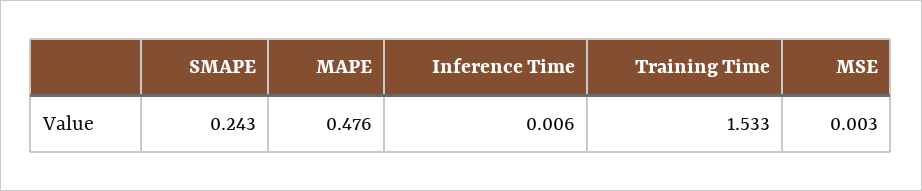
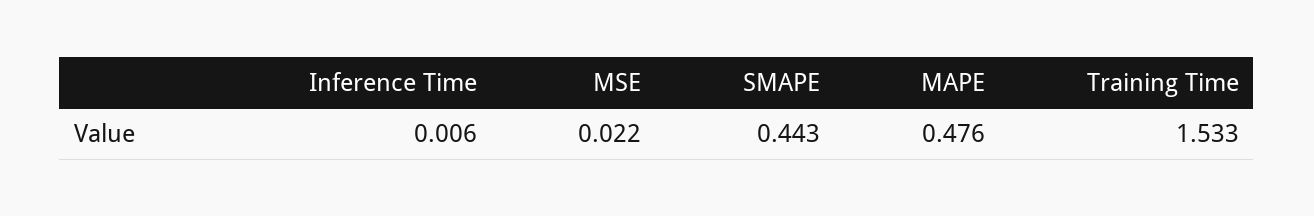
SMAPE: 0.243 -> 0.443
MSE: 0.003 -> 0.022

